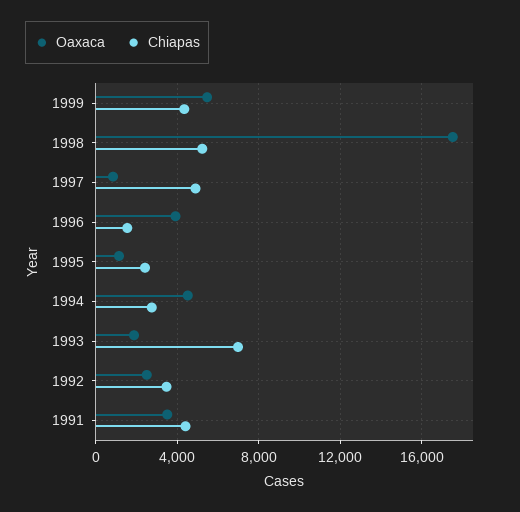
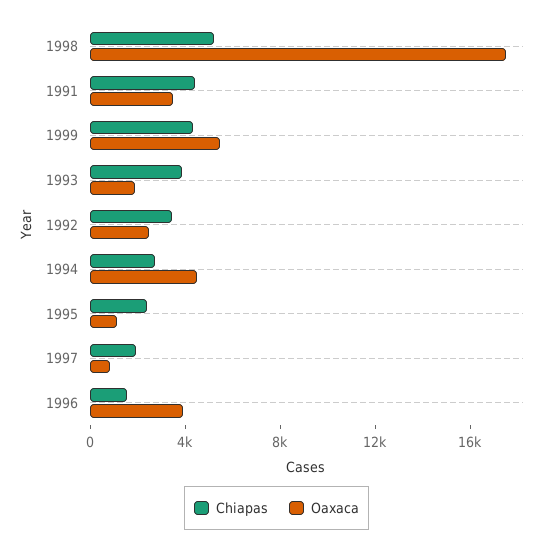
Chiapas, 1997: 5000 -> 2000
Chiapas, 1993: 7000 -> 4000

